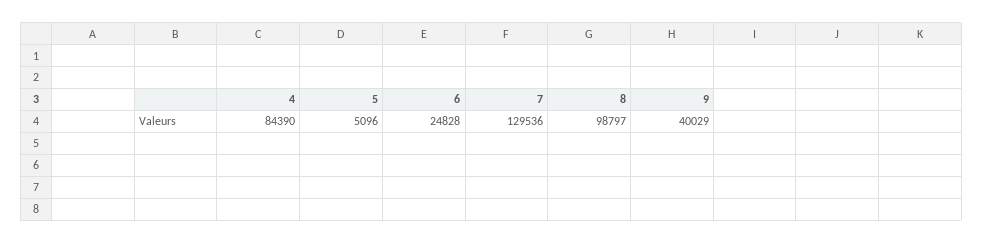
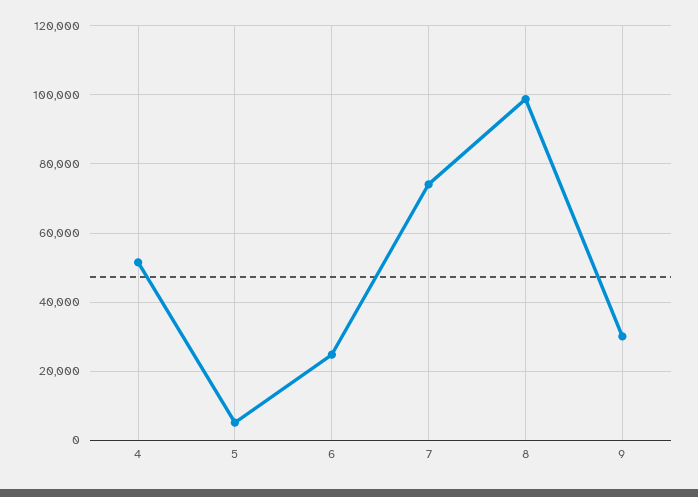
4: 84390 -> 52000
7: 129536 -> 74000
9: 40029 -> 30000

